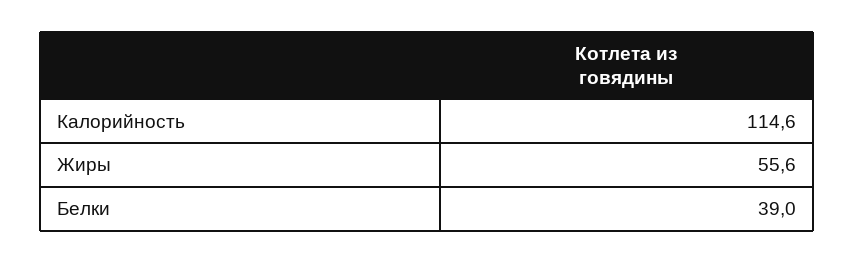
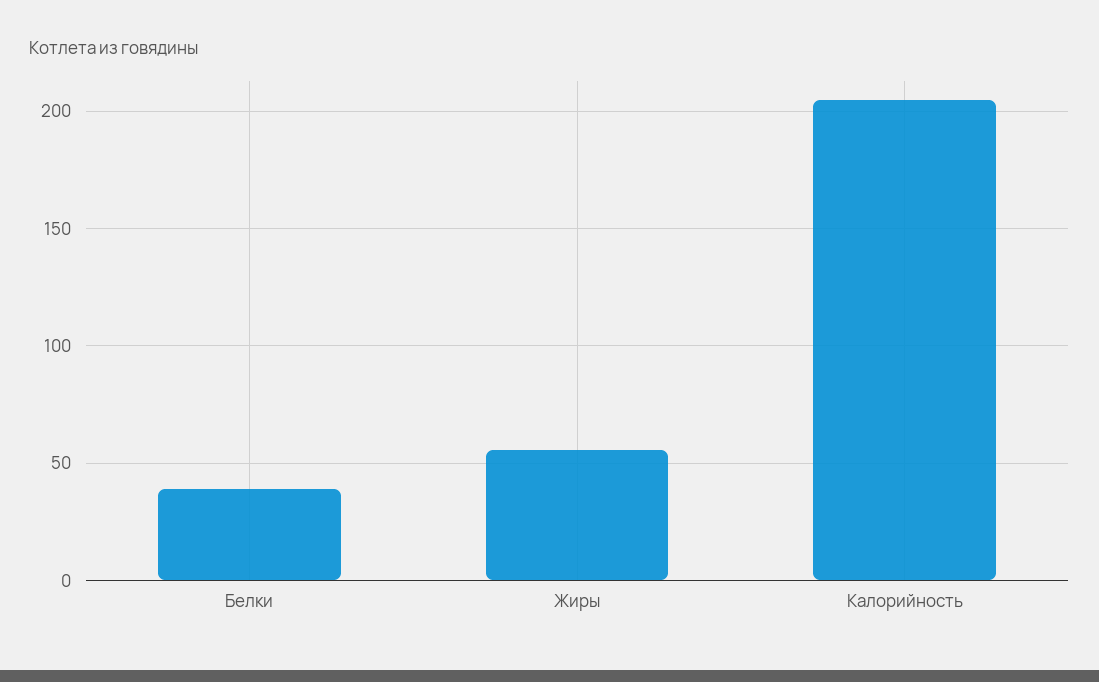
Калорийность: 114.6 -> 205

